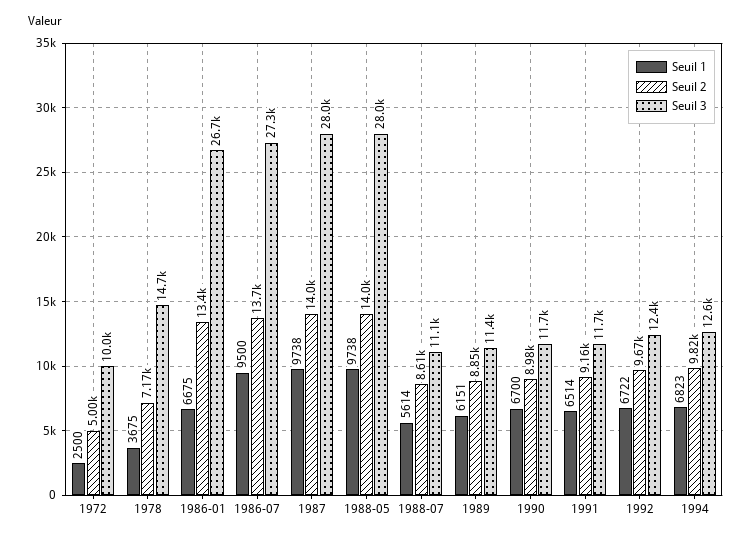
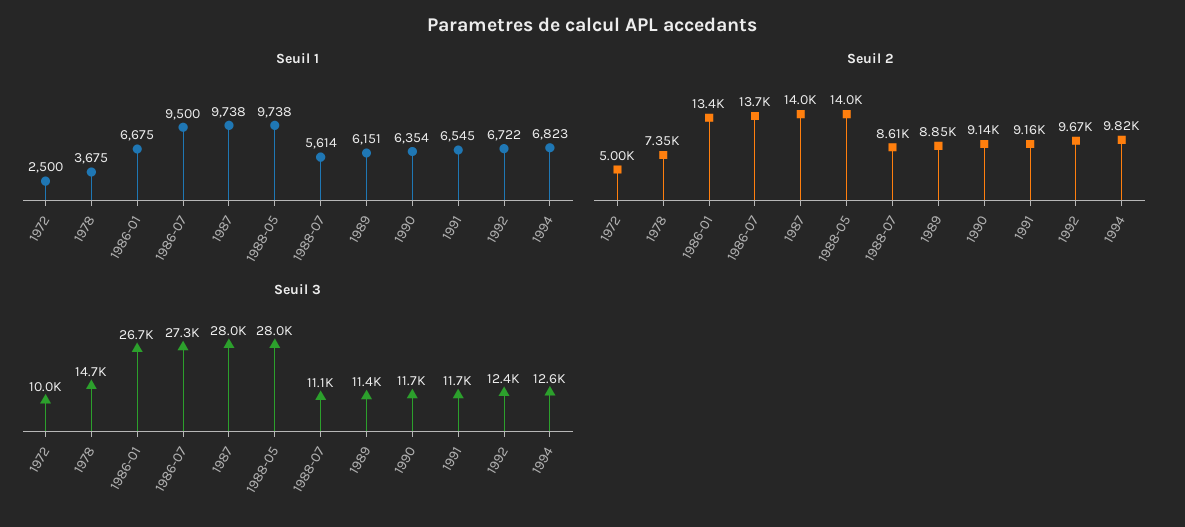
Seuil 2, 1978: 7170 -> 7350
Seuil 1, 1990: 6700 -> 6354
Seuil 2, 1990: 8980 -> 9140
Seuil 1, 1991: 6514 -> 6545

